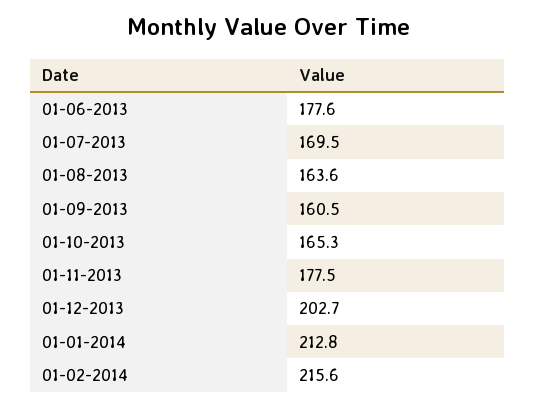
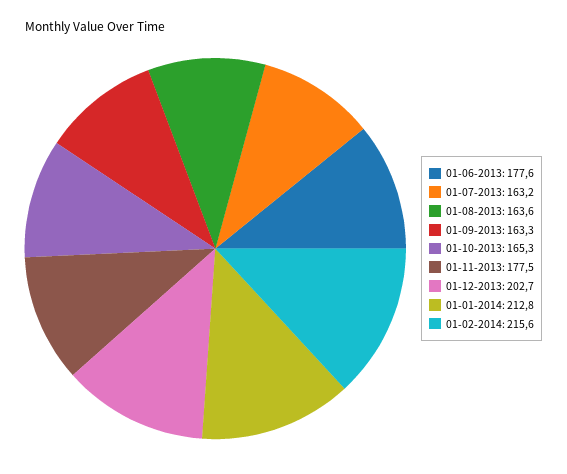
01-07-2013: 169.5 -> 163.2
01-09-2013: 160.5 -> 163.3

